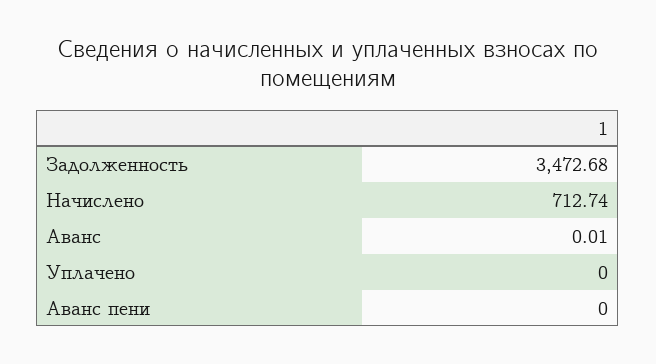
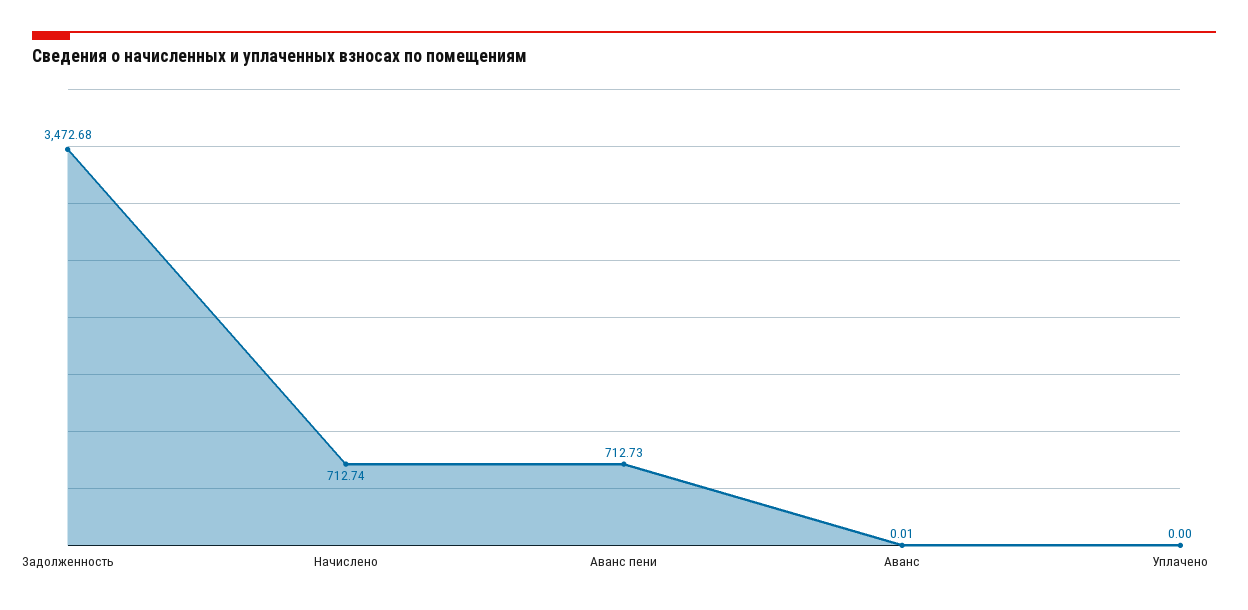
Аванс пени: 0 -> 712.73

